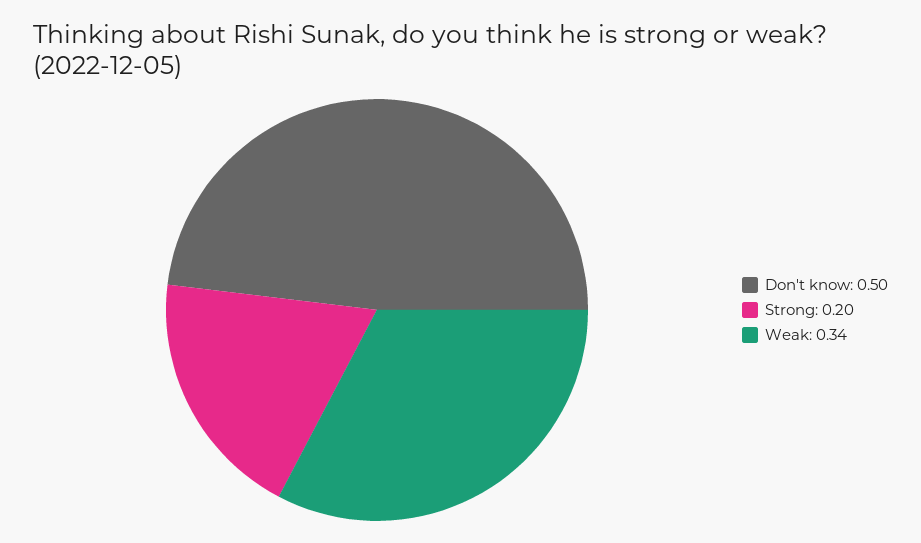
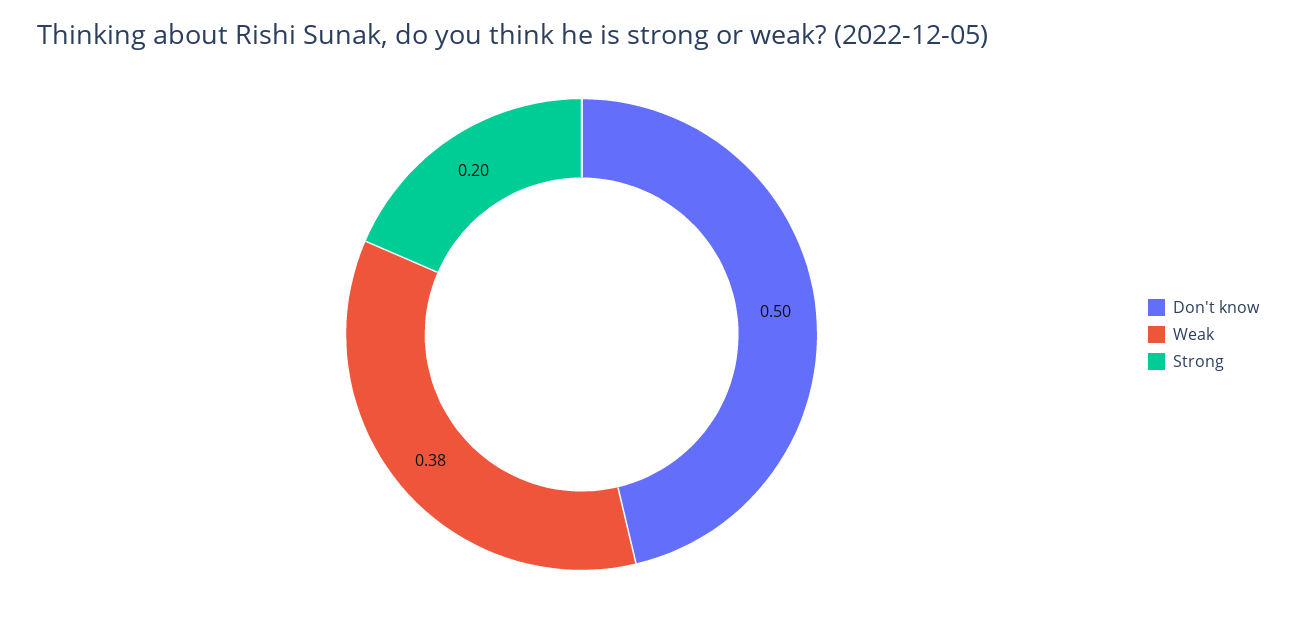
Weak: 0.34 -> 0.38

